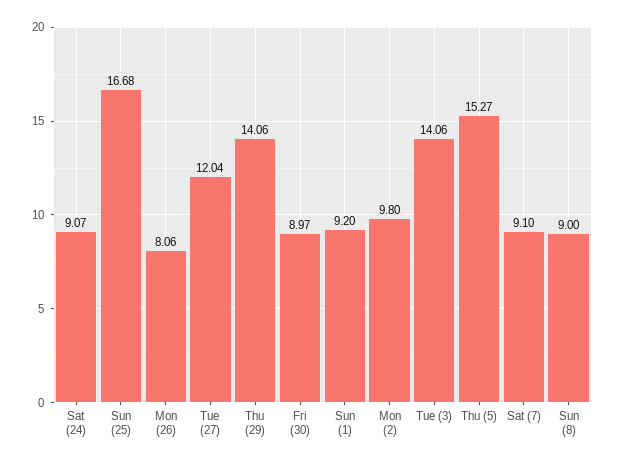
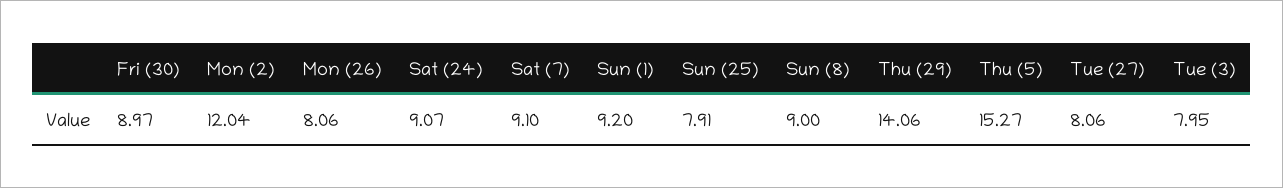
Sun (25): 16.68 -> 7.91
Tue (27): 12.04 -> 8.06
Mon (2): 9.8 -> 12.04
Tue (3): 14.06 -> 7.95

